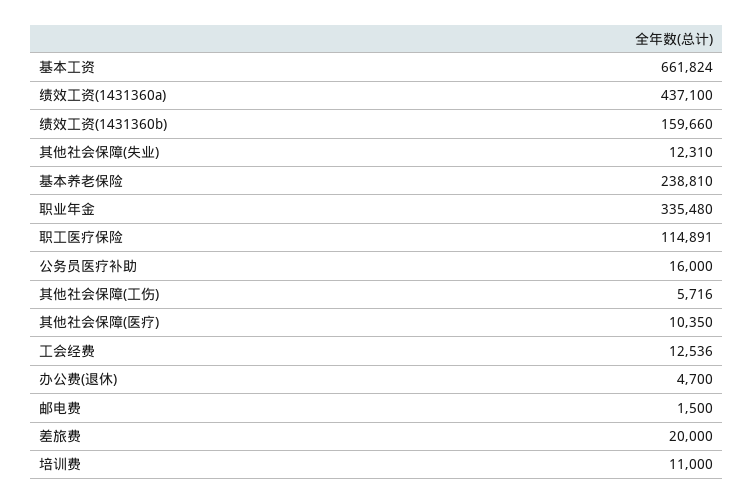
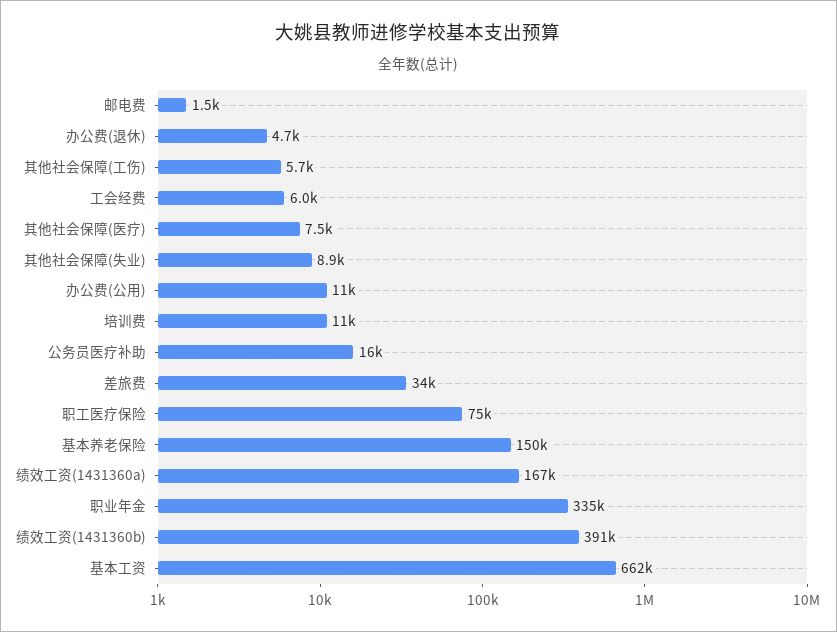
绩效工资(1431360a): 437100 -> 167000
绩效工资(1431360b): 159660 -> 391000
其他社会保障(失业): 12310 -> 8900
基本养老保险: 238810 -> 150000
职工医疗保险: 114891 -> 75000
其他社会保障(医疗): 10350 -> 7500
工会经费: 12536 -> 6000
差旅费: 20000 -> 34000
办公费(公用): none -> 11000

